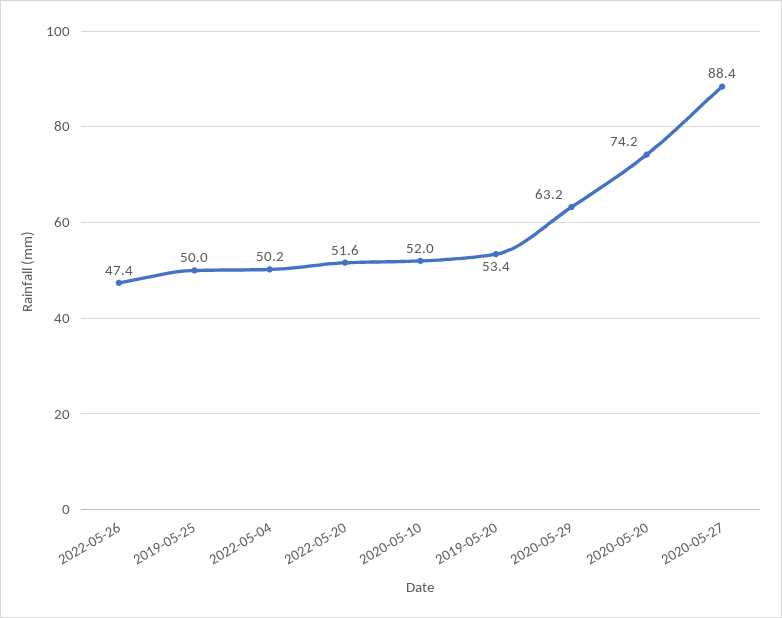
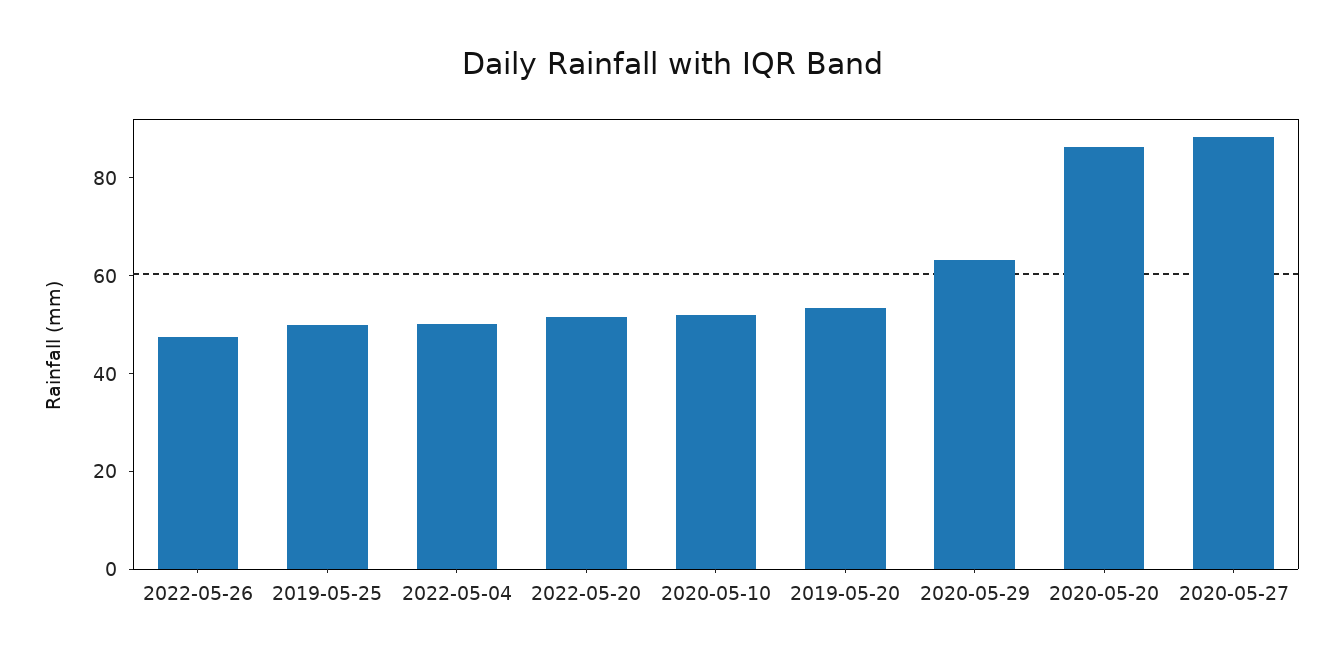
2020-05-20: 74.2 -> 85

